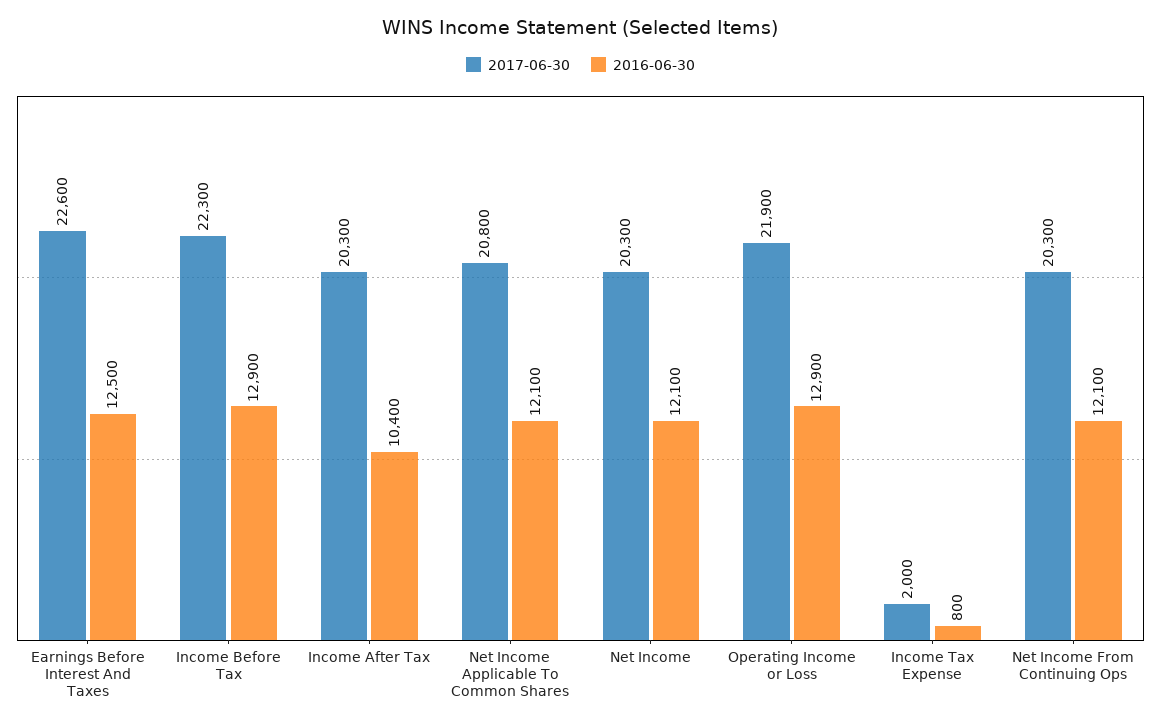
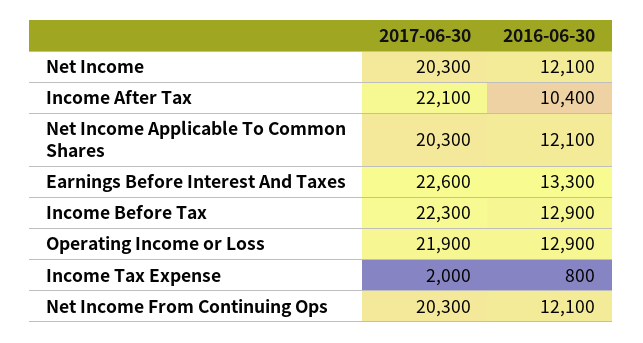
2016-06-30, Earnings Before Interest And Taxes: 12500 -> 13300
2017-06-30, Income After Tax: 20300 -> 22100
2017-06-30, Net Income Applicable To Common Shares: 20800 -> 20300

